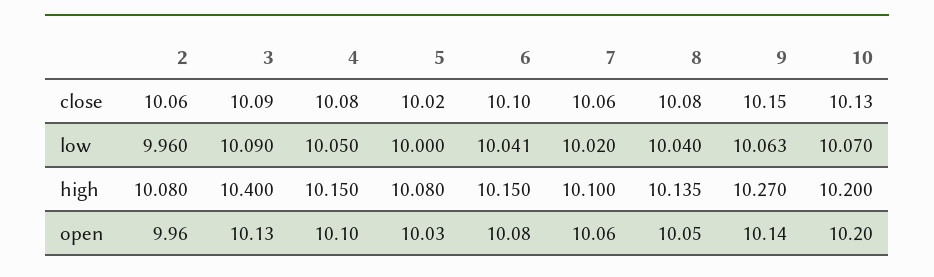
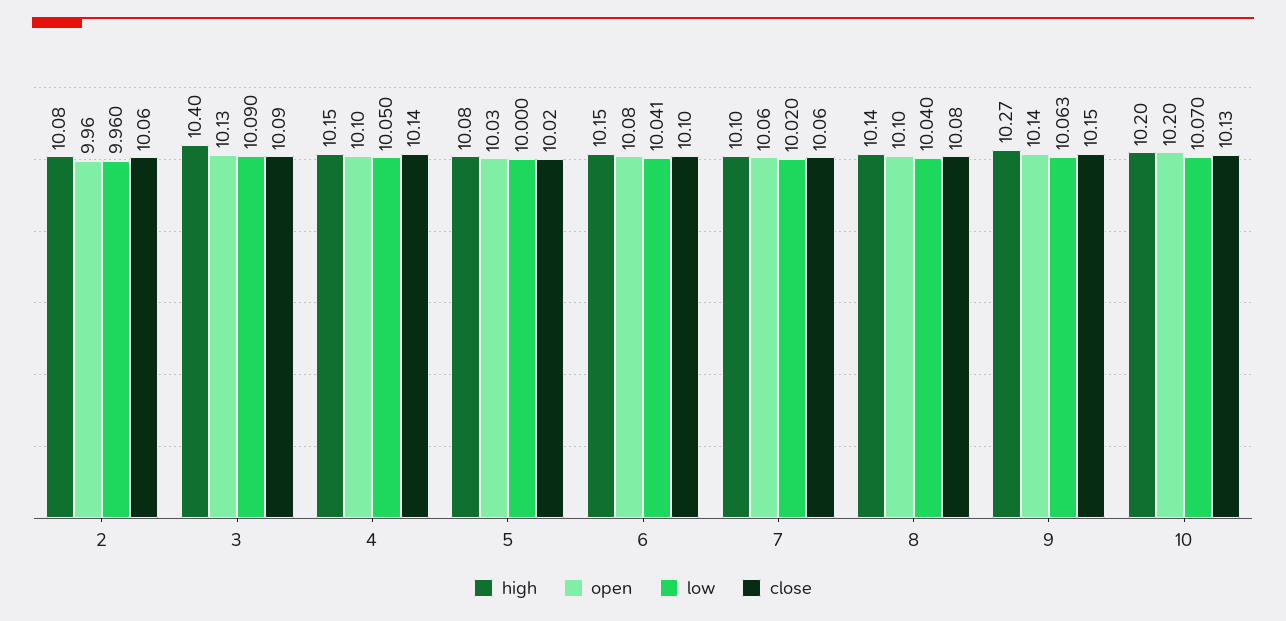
close, 4: 10.08 -> 10.14
open, 8: 10.05 -> 10.1

